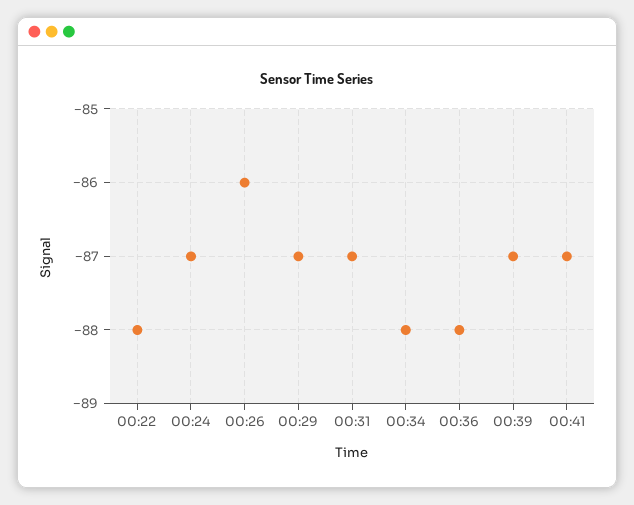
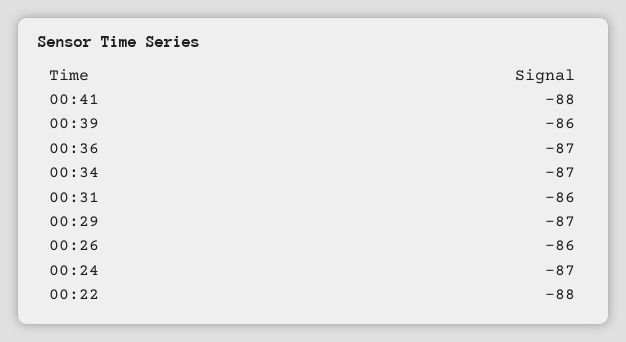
00:31: -87 -> -86
00:34: -88 -> -87
00:36: -88 -> -87
00:39: -87 -> -86
00:41: -87 -> -88

